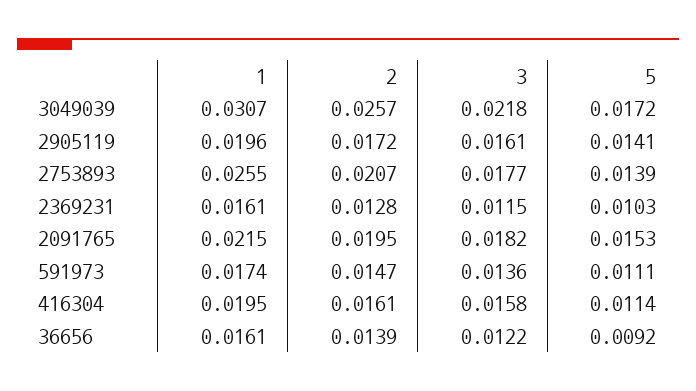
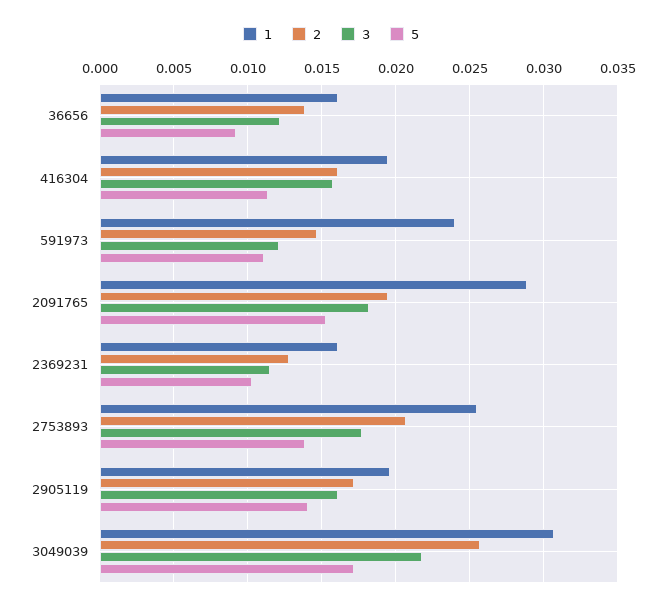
1, 2091765: 0.0215 -> 0.029
1, 591973: 0.0174 -> 0.024
3, 591973: 0.0136 -> 0.012

